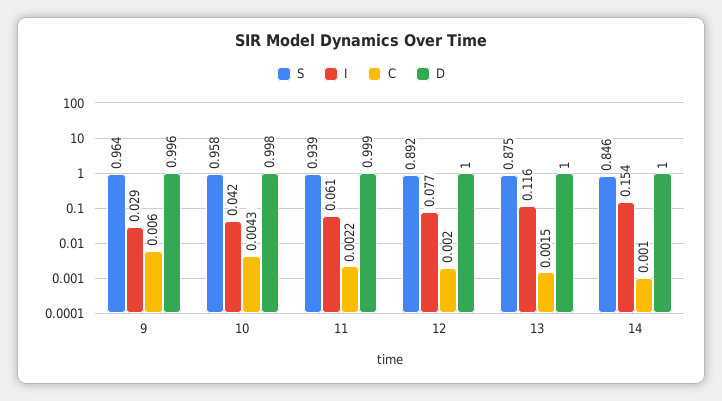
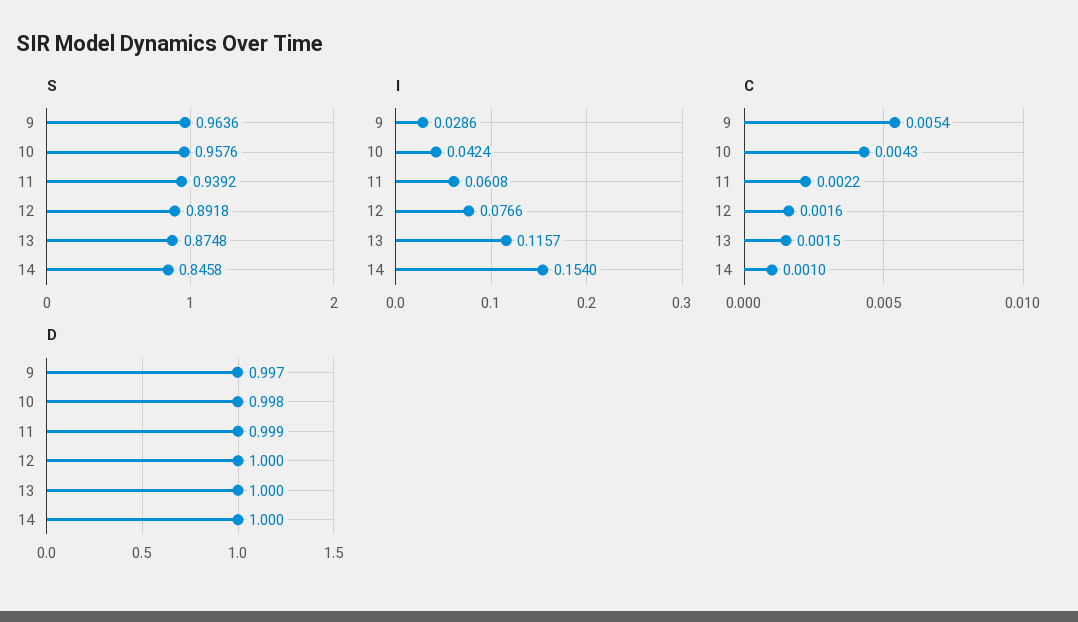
C, 9: 0.006 -> 0.0054
D, 9: 0.996 -> 0.997
C, 12: 0.002 -> 0.0016

